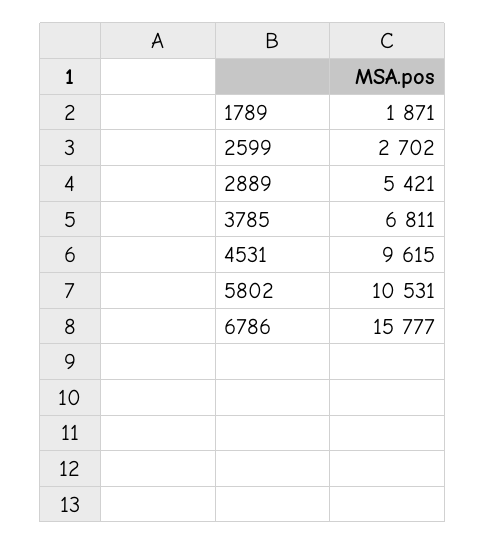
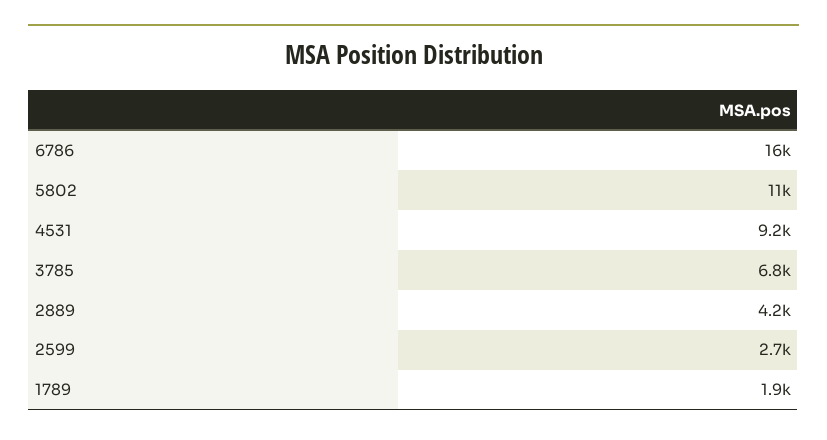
2889: 5421 -> 4200
4531: 9615 -> 9200

